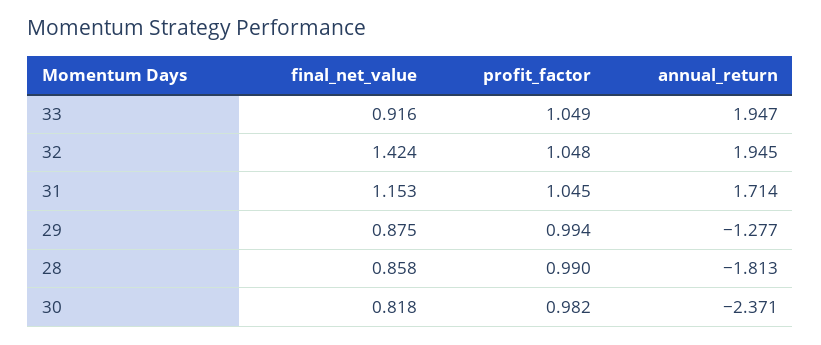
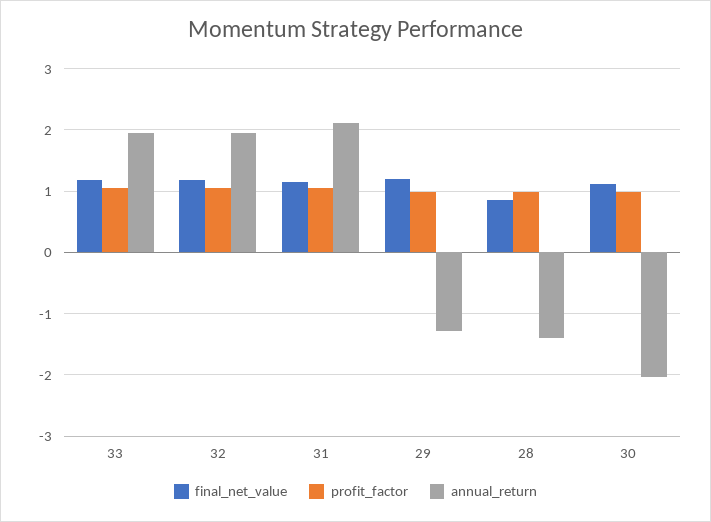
final_net_value, 33: 0.916 -> 1.2
final_net_value, 32: 1.424 -> 1.2
annual_return, 31: 1.714 -> 2.1
final_net_value, 29: 0.875 -> 1.2
annual_return, 28: -1.813 -> -1.4
final_net_value, 30: 0.818 -> 1.1
annual_return, 30: -2.371 -> -2

